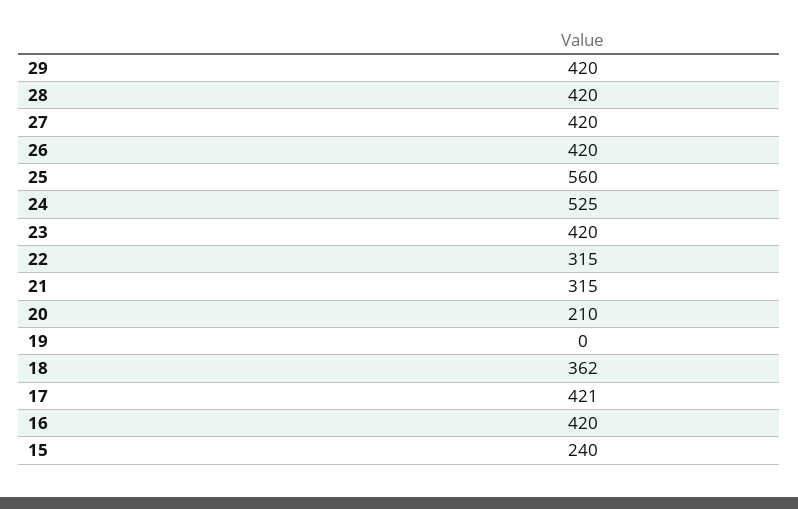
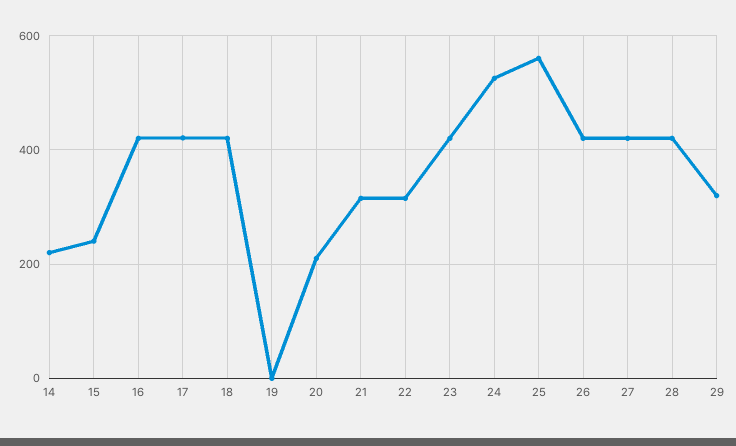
29: 420 -> 320
18: 362 -> 420
14: none -> 220

